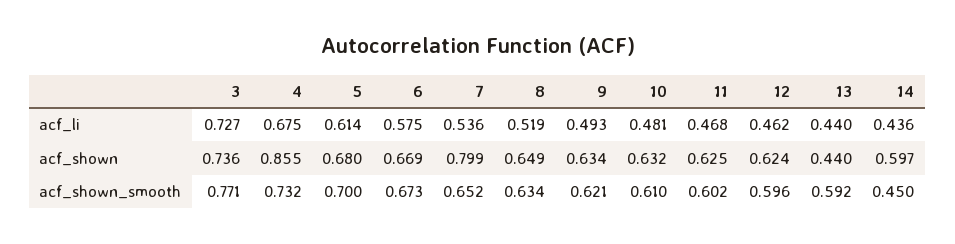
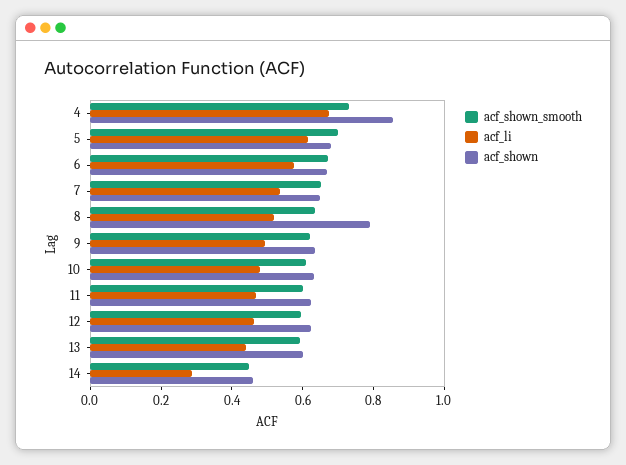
acf_li, 3: 0.727 -> none
acf_li, 14: 0.436 -> 0.3
acf_shown, 3: 0.736 -> none
acf_shown, 7: 0.799 -> 0.65
acf_shown, 8: 0.649 -> 0.8
acf_shown, 13: 0.44 -> 0.6
acf_shown, 14: 0.597 -> 0.45
acf_shown_smooth, 3: 0.771 -> none

